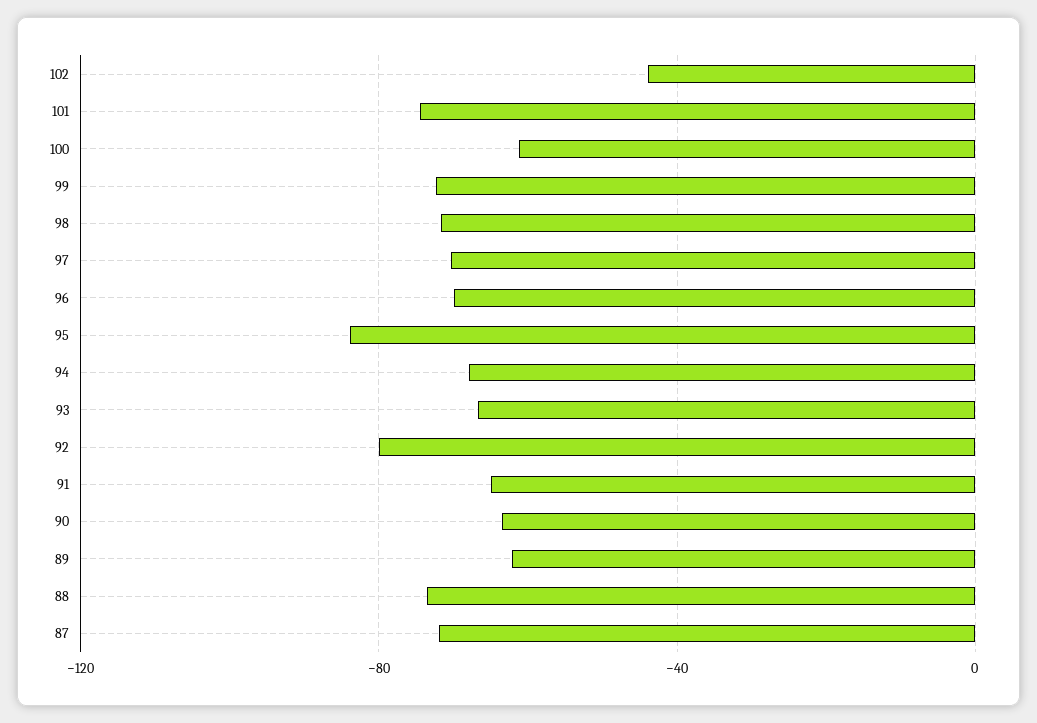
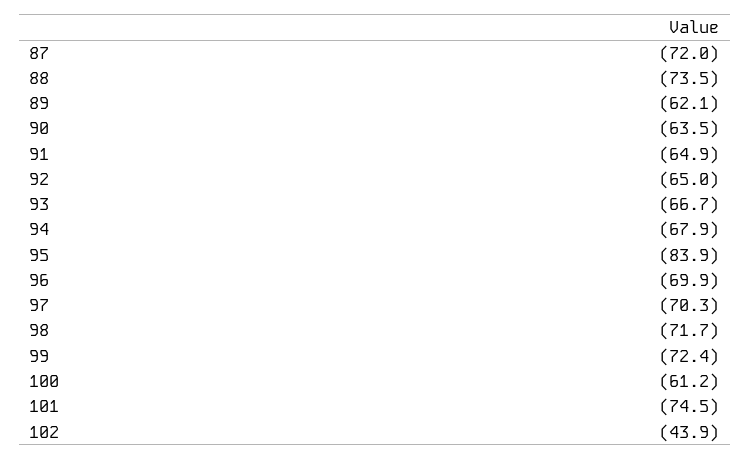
92: -80 -> -65

